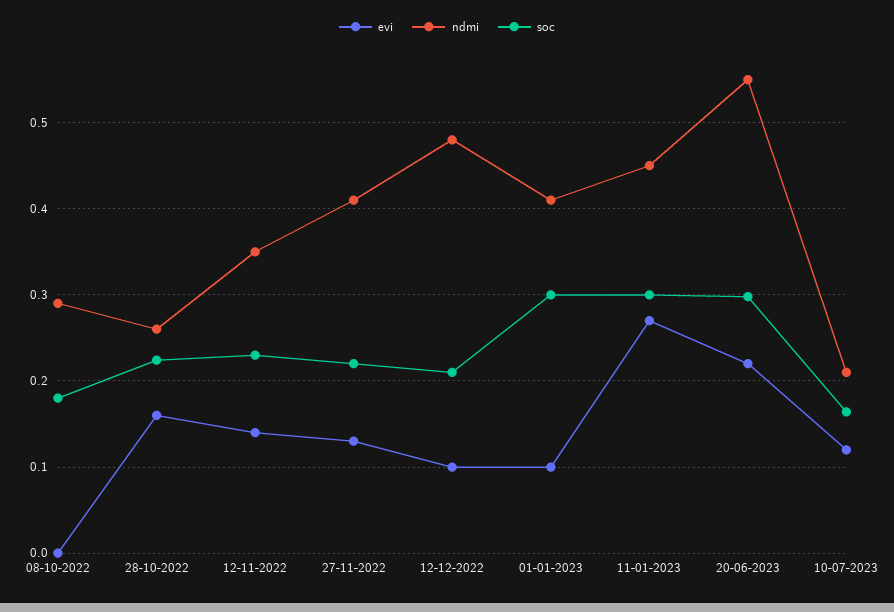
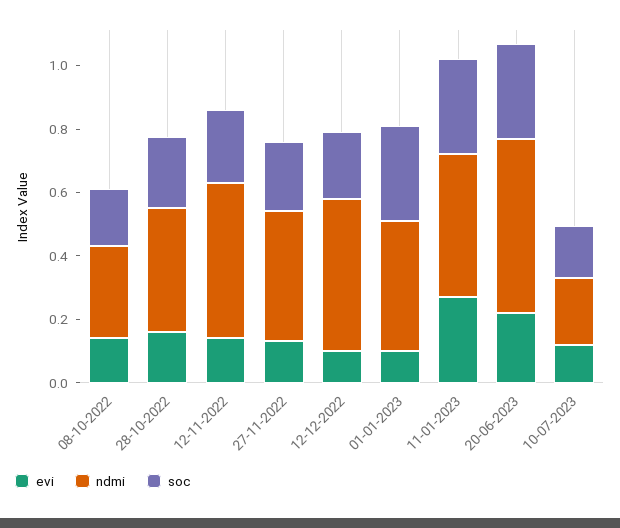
evi, 08-10-2022: 0 -> 0.15
ndmi, 28-10-2022: 0.26 -> 0.4
ndmi, 12-11-2022: 0.35 -> 0.5

